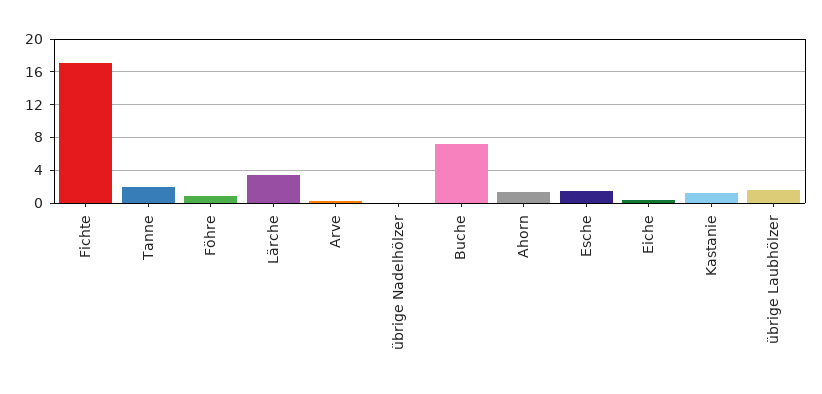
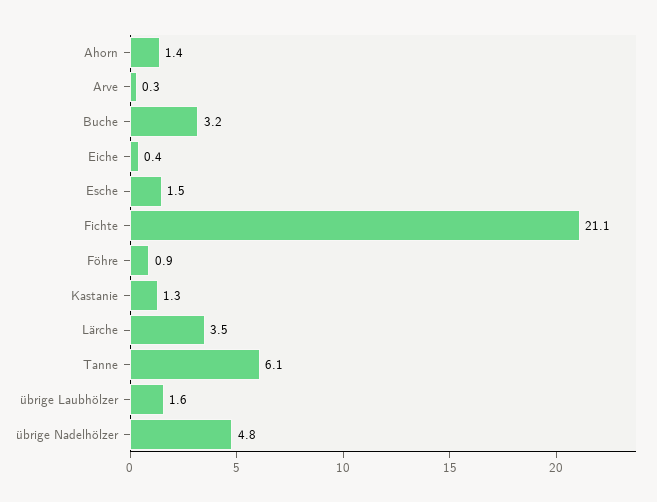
Fichte: 17 -> 21.1
Tanne: 2 -> 6.1
übrige Nadelhölzer: 0 -> 4.8
Buche: 7 -> 3.2

